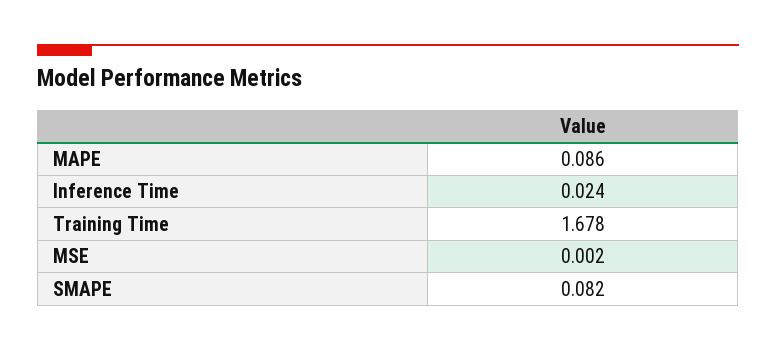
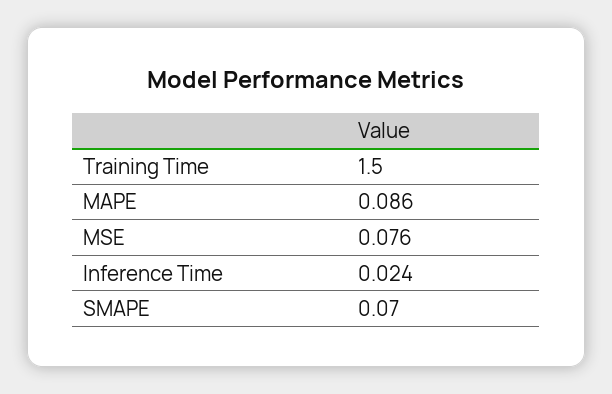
Training Time: 1.678 -> 1.5
MSE: 0.002 -> 0.076
SMAPE: 0.082 -> 0.07

